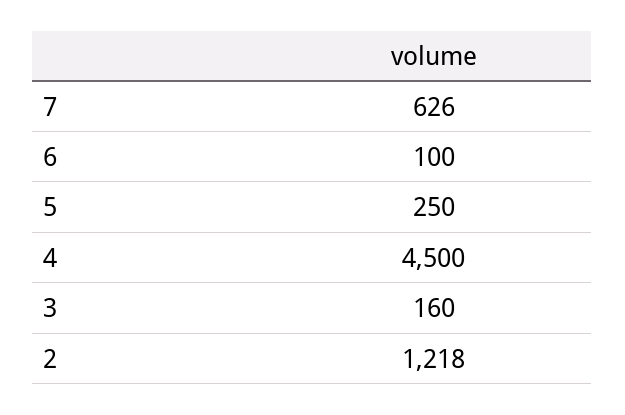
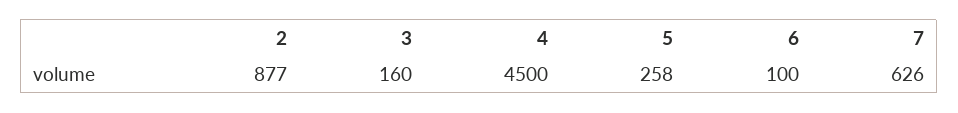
5: 250 -> 258
2: 1218 -> 877

